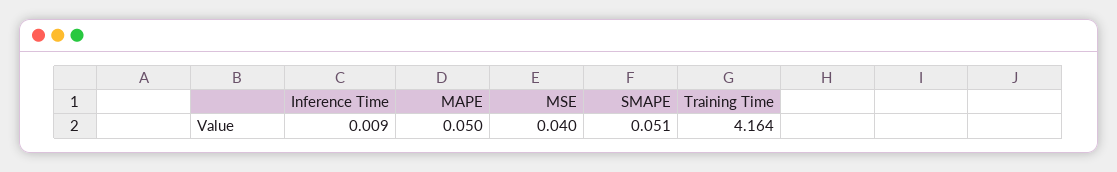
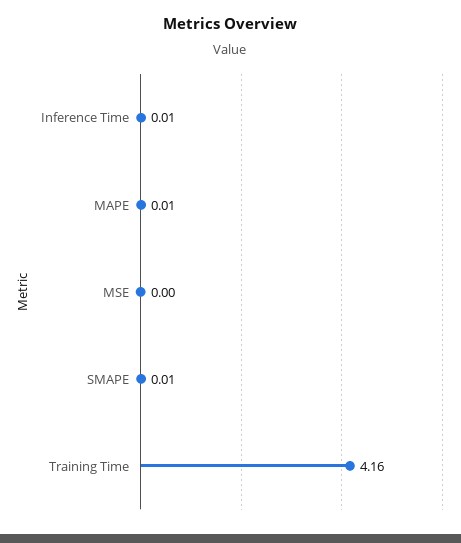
MAPE: 0.05 -> 0.01
MSE: 0.04 -> 0
SMAPE: 0.051 -> 0.01

